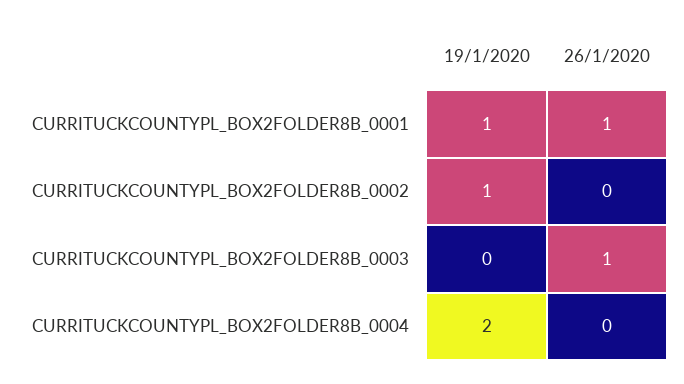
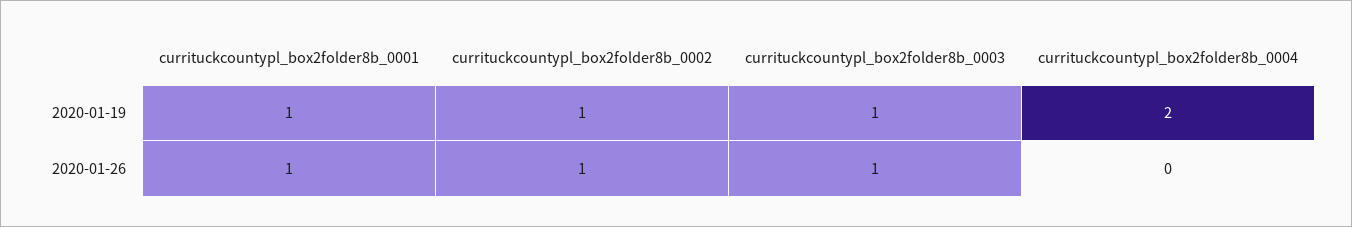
26/1/2020, CURRITUCKCOUNTYPL_BOX2FOLDER8B_0002: 0 -> 1
19/1/2020, CURRITUCKCOUNTYPL_BOX2FOLDER8B_0003: 0 -> 1

